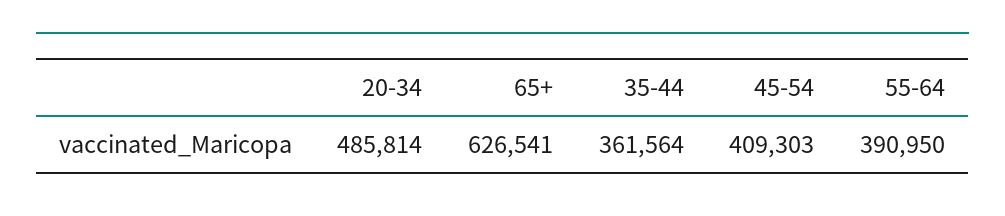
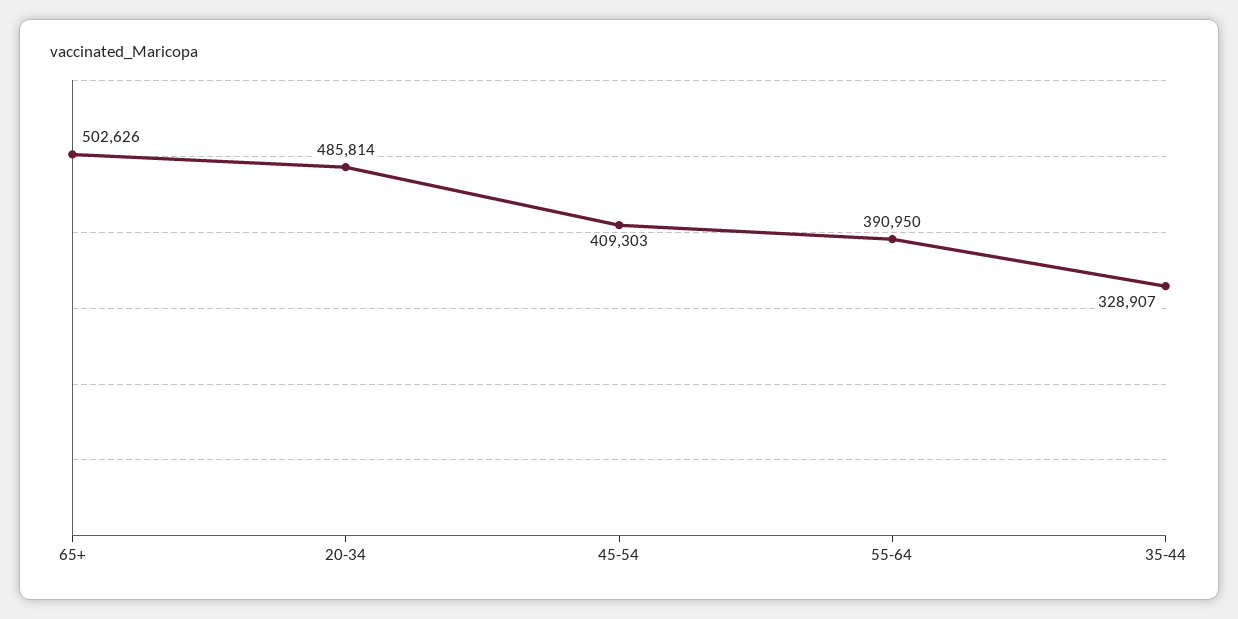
65+: 626541 -> 502626
35-44: 361564 -> 328907

